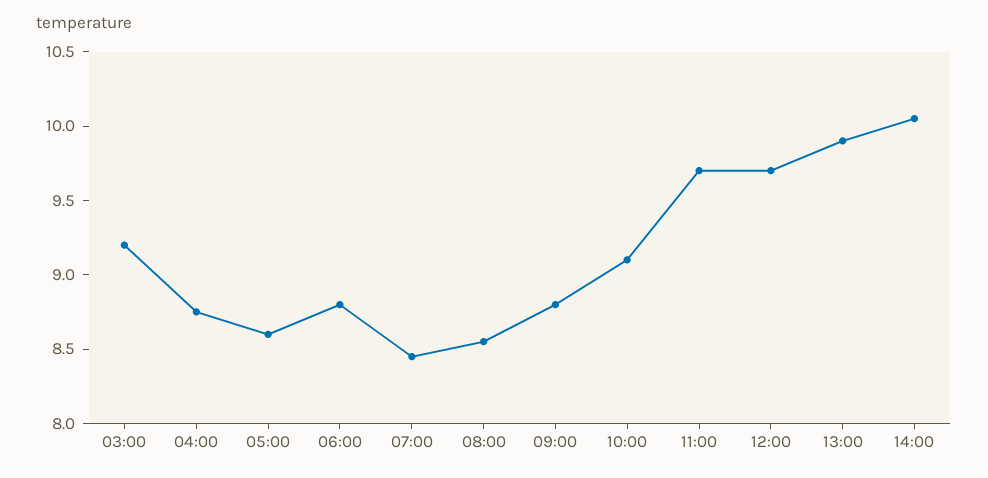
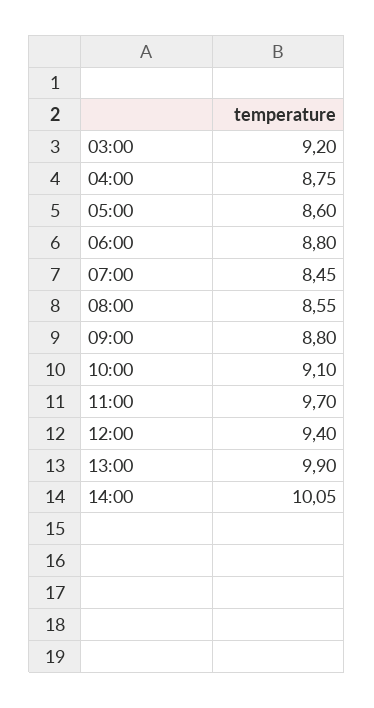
12:00: 9.7 -> 9.4

